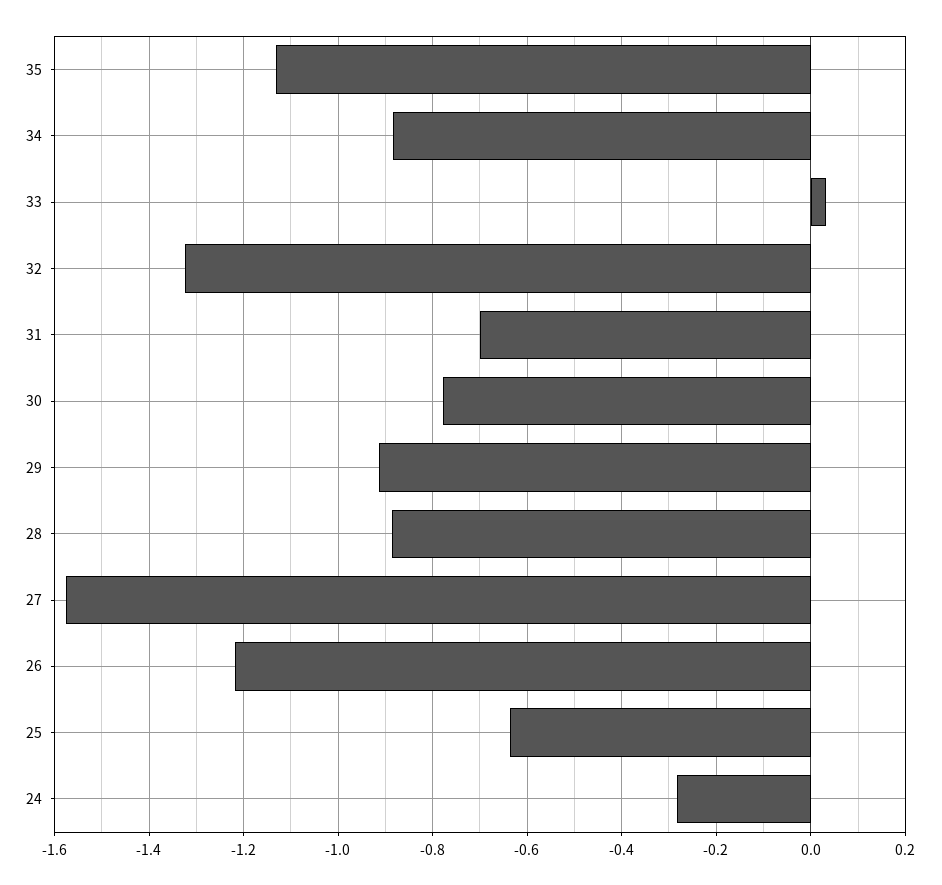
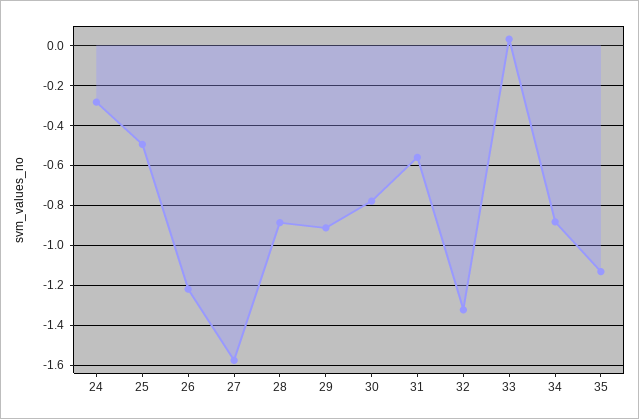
31: -0.7 -> -0.55
25: -0.64 -> -0.5

